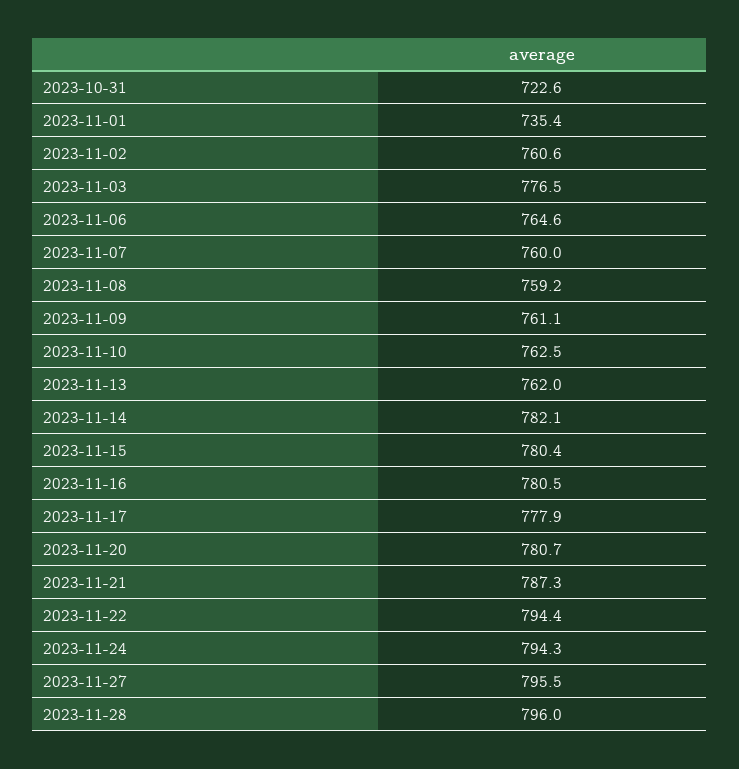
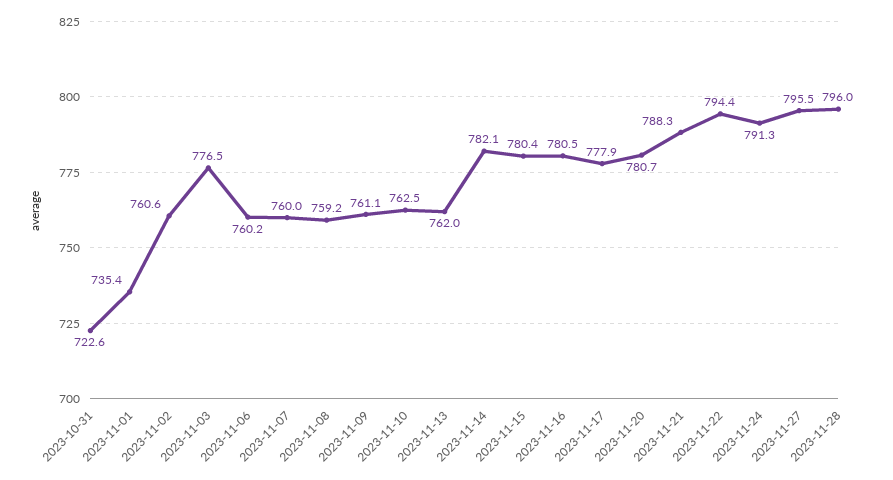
2023-11-06: 764.6 -> 760.2
2023-11-21: 787.3 -> 788.3
2023-11-24: 794.3 -> 791.3

